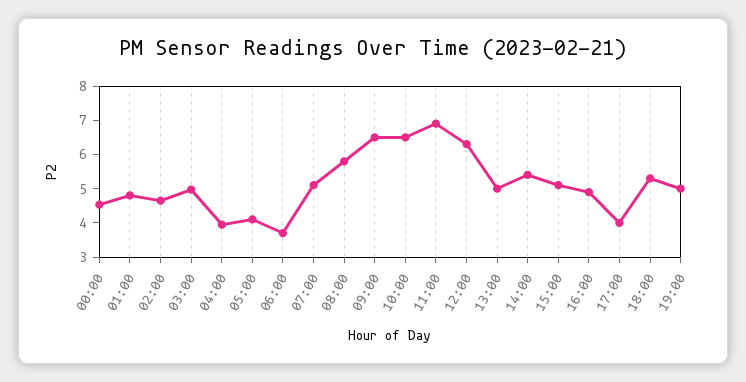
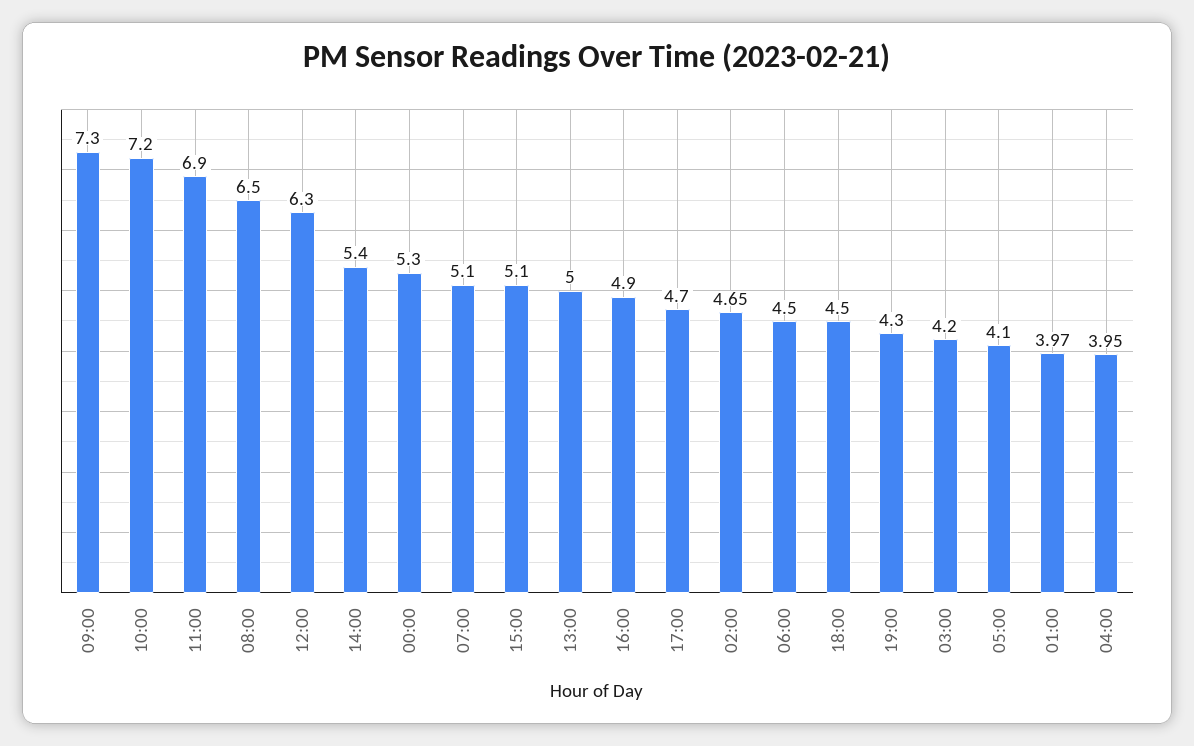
00:00: 4.5 -> 5.3
01:00: 4.75 -> 3.97
03:00: 5 -> 4.2
06:00: 3.75 -> 4.5
08:00: 5.75 -> 6.5
09:00: 6.5 -> 7.3
10:00: 6.5 -> 7.2
17:00: 4 -> 4.7
18:00: 5.25 -> 4.5
19:00: 5 -> 4.3

